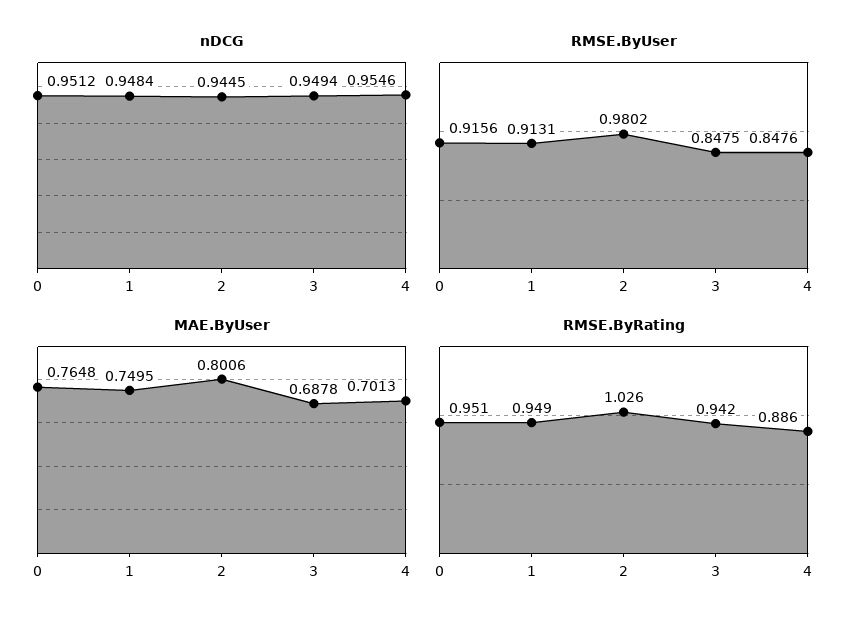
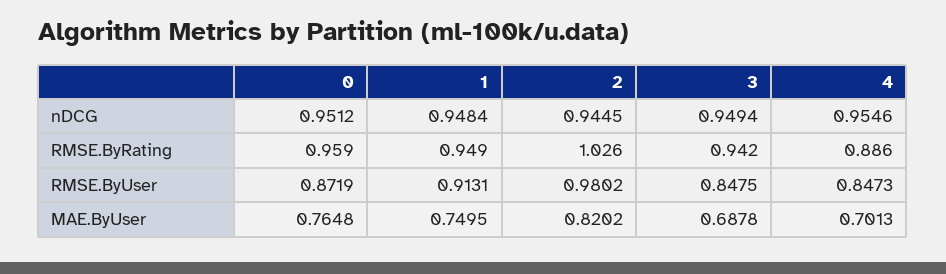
RMSE.ByUser, 0: 0.9156 -> 0.8719
RMSE.ByUser, 4: 0.8476 -> 0.8473
MAE.ByUser, 2: 0.8006 -> 0.8202
RMSE.ByRating, 0: 0.951 -> 0.959

